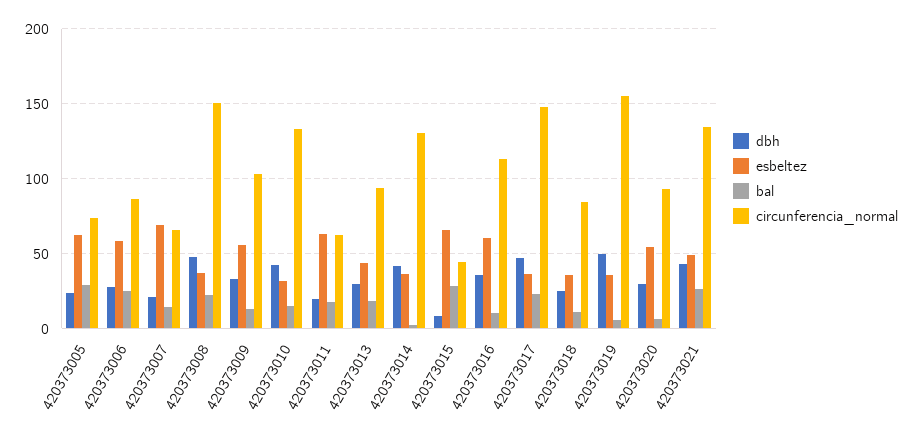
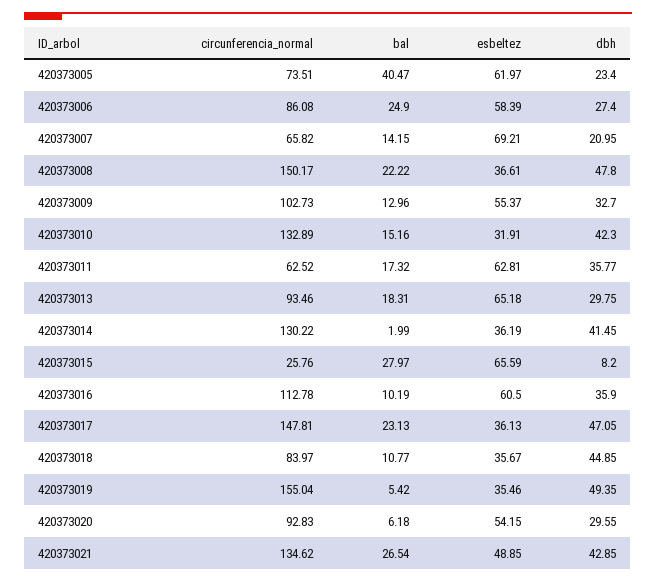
bal, 420373005: 30 -> 40.47
dbh, 420373011: 20 -> 35.77
esbeltez, 420373013: 45 -> 65.18
circunferencia_normal, 420373015: 45 -> 25.76
dbh, 420373018: 25 -> 44.85

